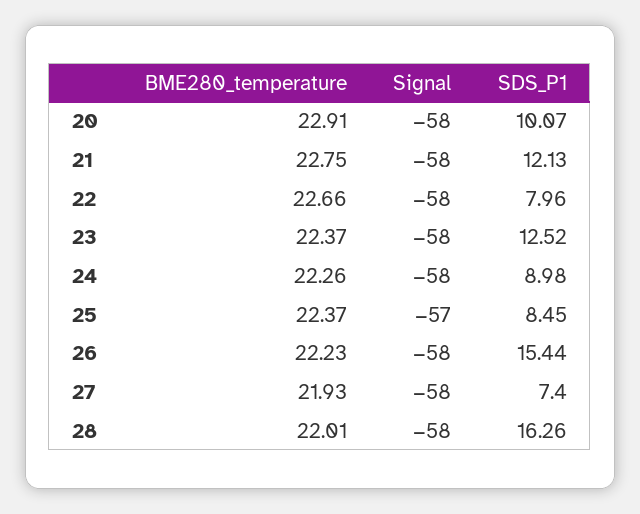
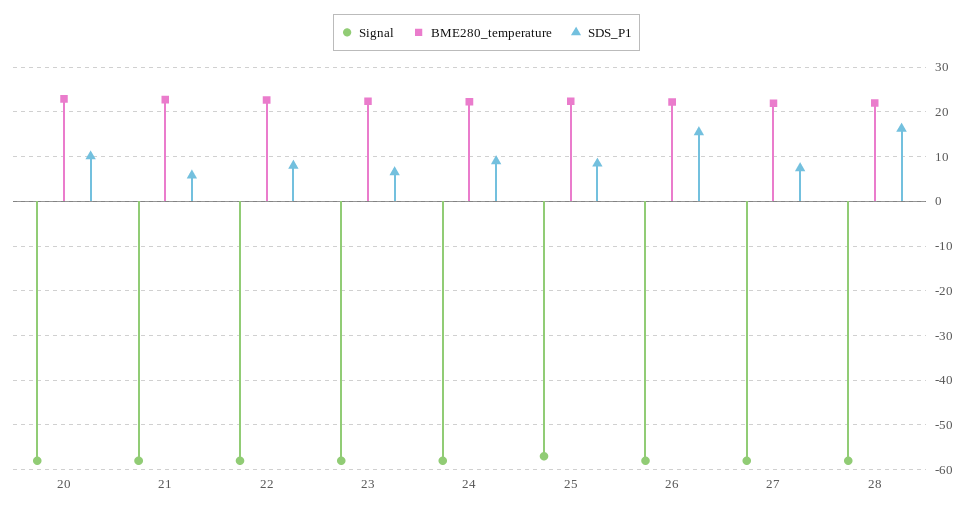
SDS_P1, 21: 12.13 -> 6
SDS_P1, 23: 12.52 -> 6

